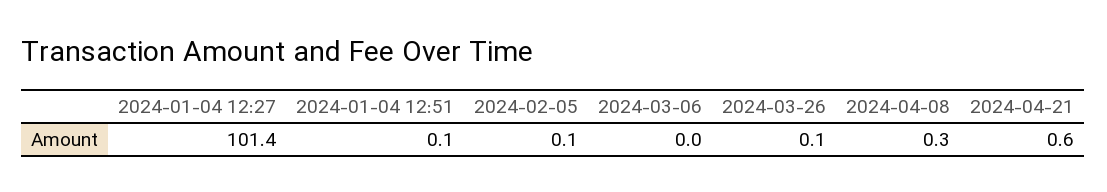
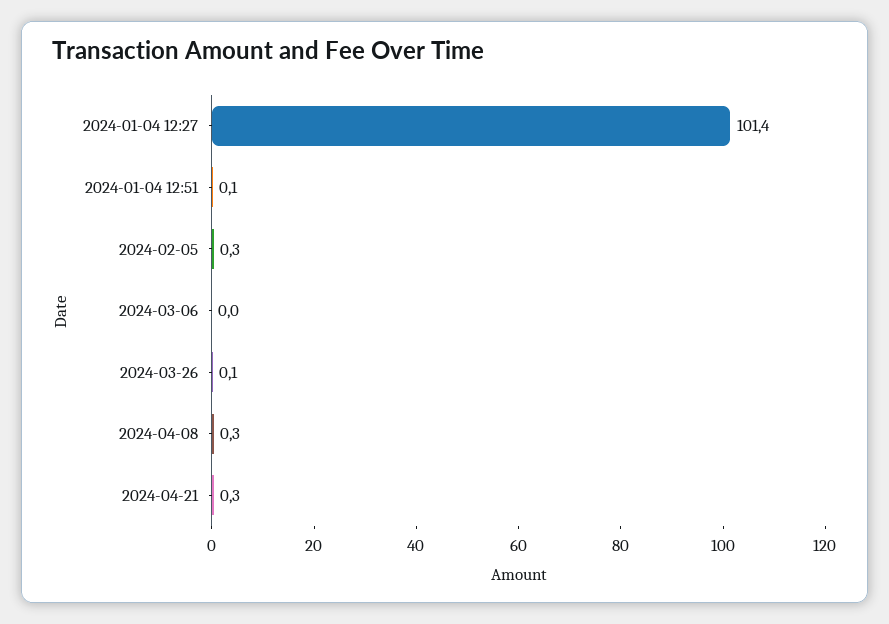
2024-02-05: 0.1 -> 0.3
2024-04-21: 0.6 -> 0.3

